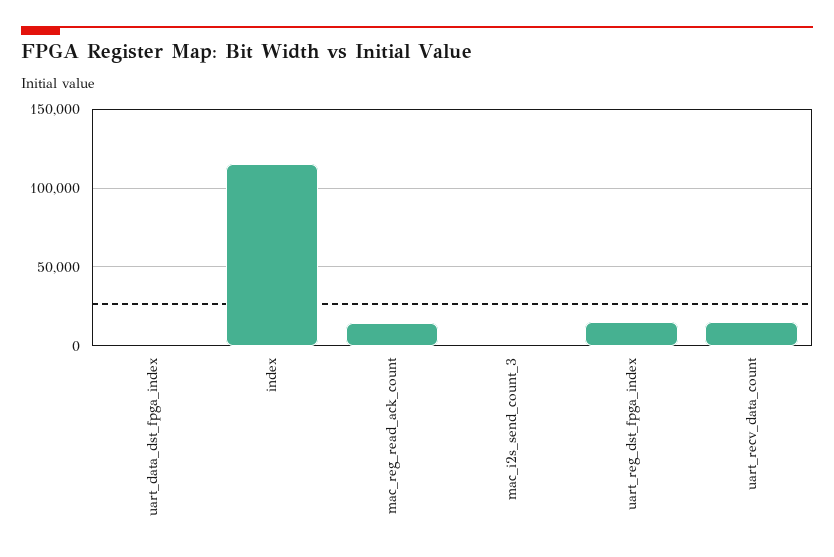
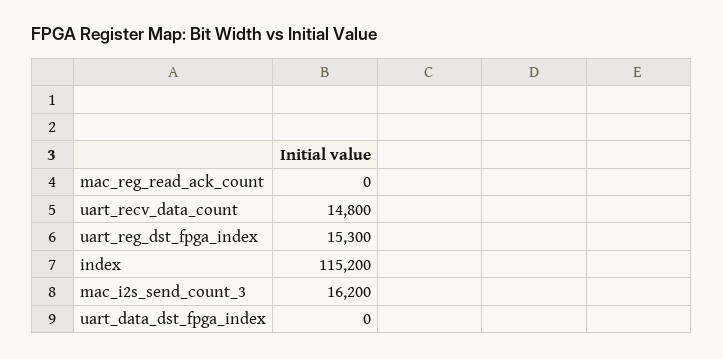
mac_reg_read_ack_count: 15000 -> 0
mac_i2s_send_count_3: 0 -> 16200

